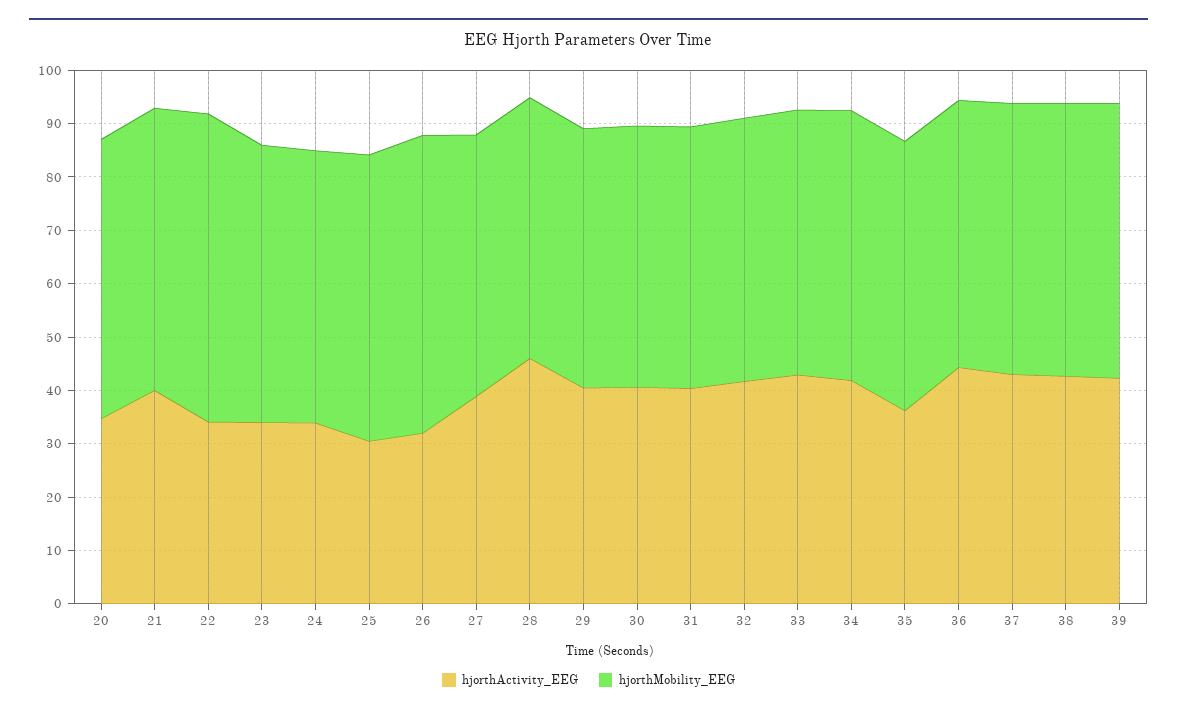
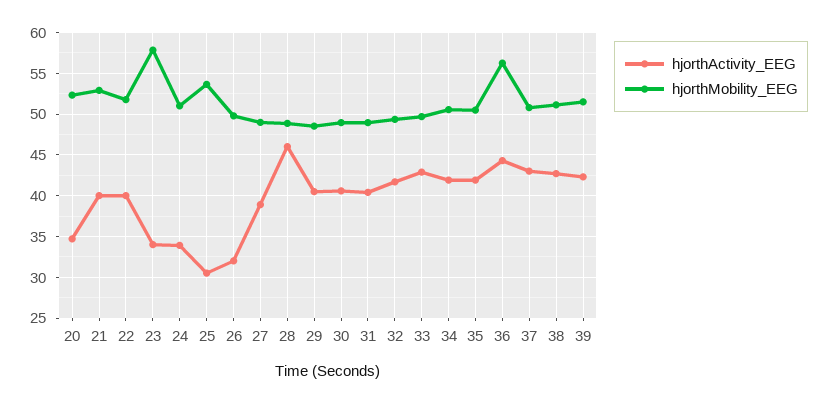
hjorthActivity_EEG, 22: 34 -> 40
hjorthMobility_EEG, 22: 58 -> 52
hjorthMobility_EEG, 23: 52 -> 58
hjorthMobility_EEG, 26: 56 -> 50
hjorthActivity_EEG, 35: 36 -> 42
hjorthMobility_EEG, 36: 50 -> 56

